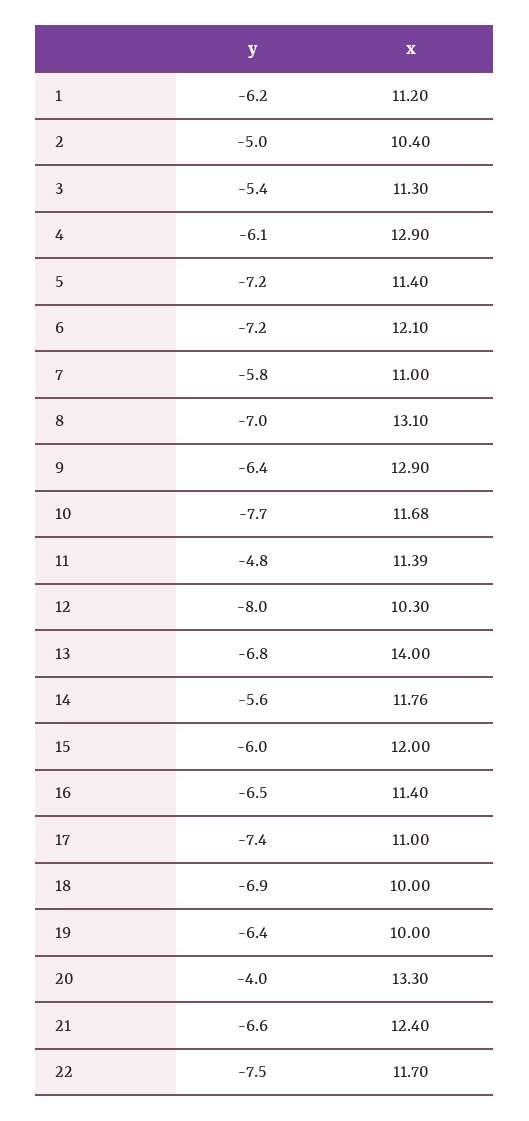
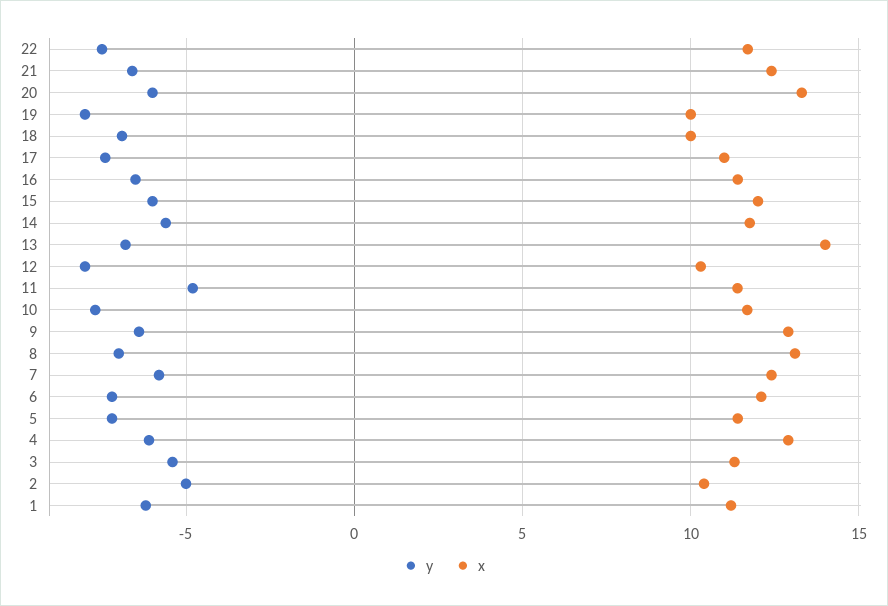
x, 7: 11 -> 12.5
y, 19: -6.4 -> -8
y, 20: -4 -> -6

